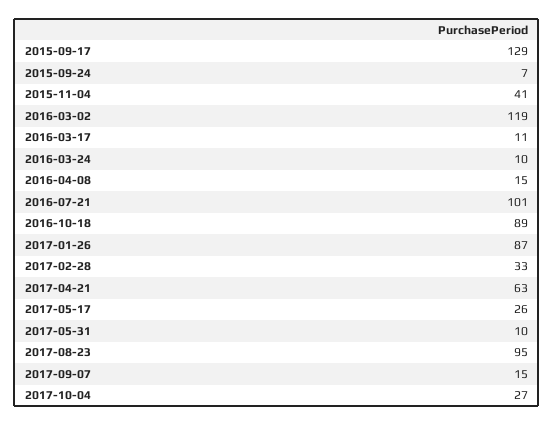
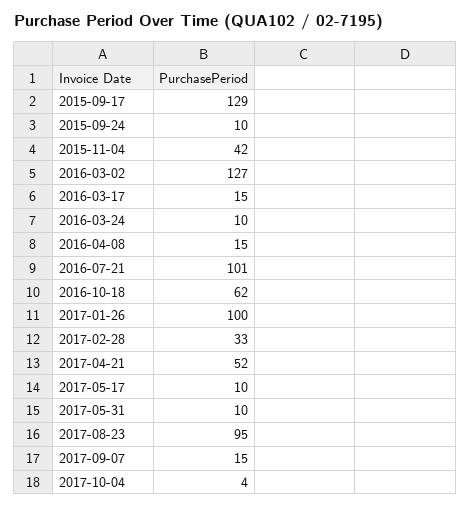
2015-09-24: 7 -> 10
2015-11-04: 41 -> 42
2016-03-02: 119 -> 127
2016-03-17: 11 -> 15
2016-10-18: 89 -> 62
2017-01-26: 87 -> 100
2017-04-21: 63 -> 52
2017-05-17: 26 -> 10
2017-10-04: 27 -> 4

